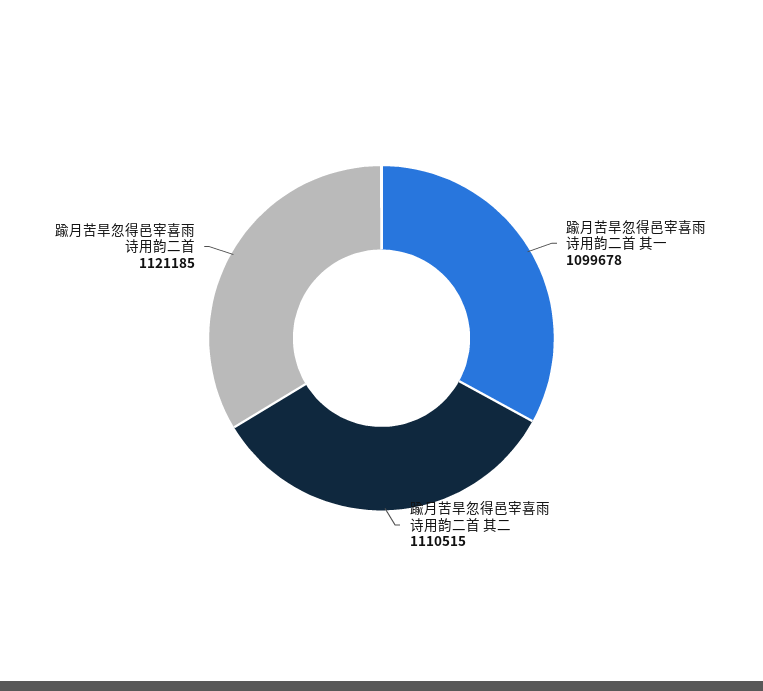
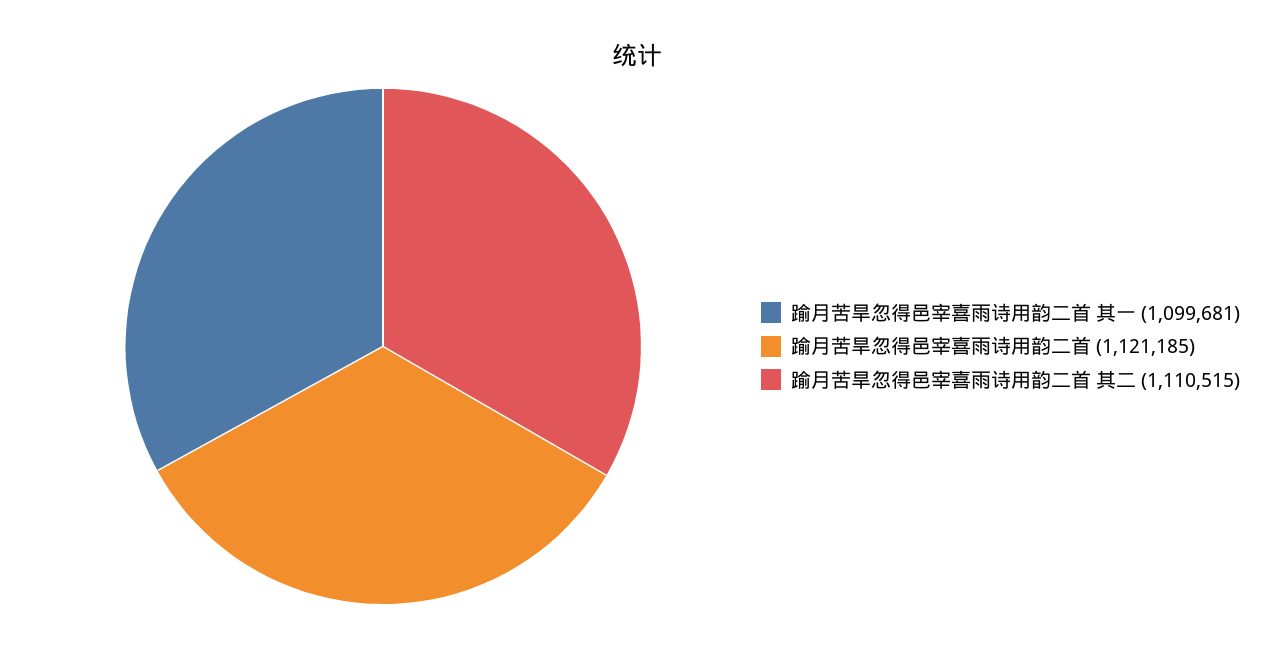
踰月苦旱忽得邑宰喜雨诗用韵二首 其一: 1099678 -> 1099681

